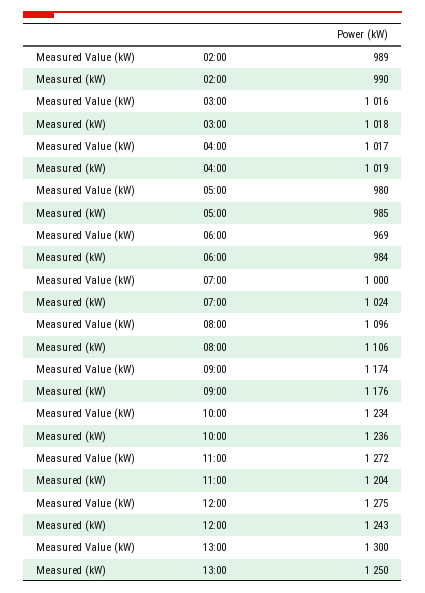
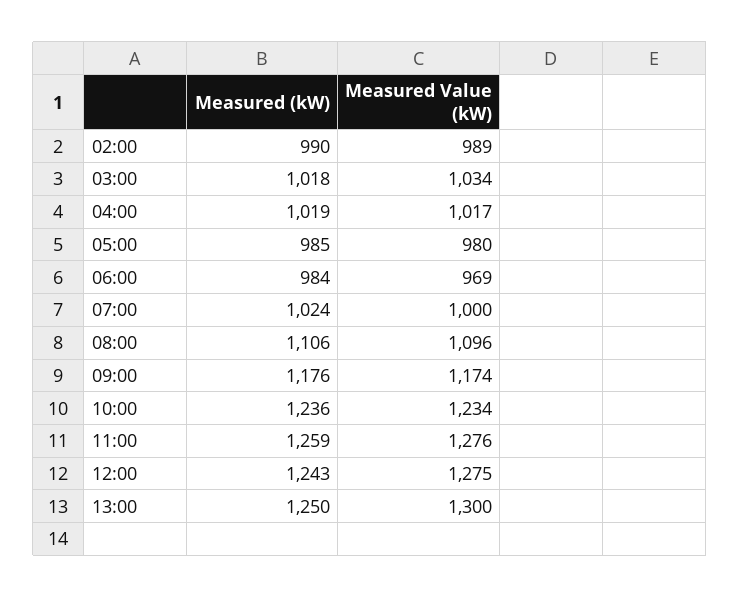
Measured Value (kW), 03:00: 1016 -> 1034
Measured Value (kW), 11:00: 1272 -> 1276
Measured (kW), 11:00: 1204 -> 1259

